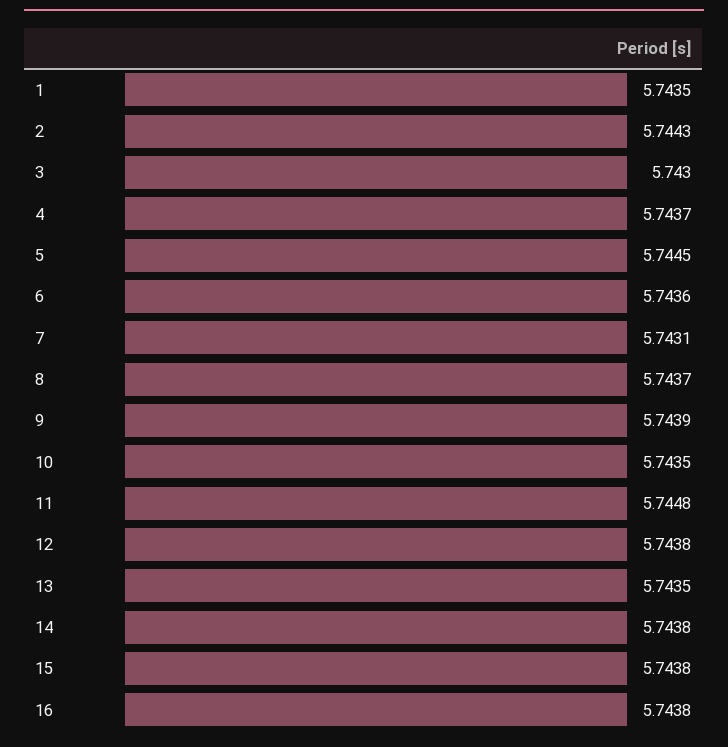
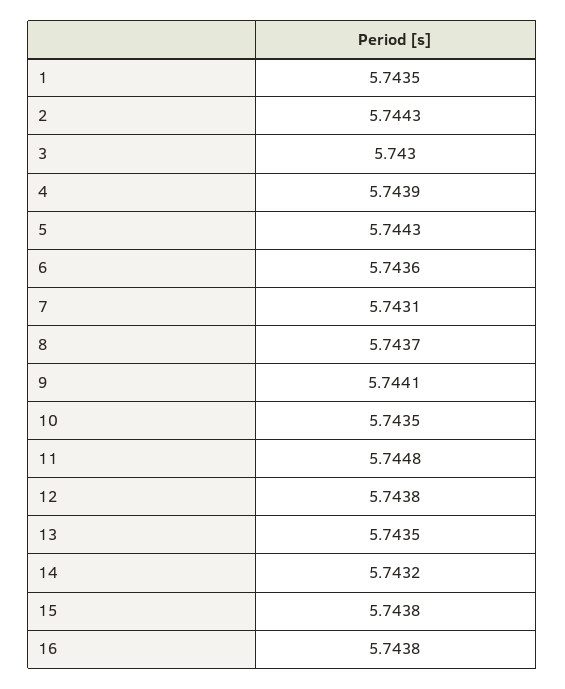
4: 5.7437 -> 5.7439
5: 5.7445 -> 5.7443
9: 5.7439 -> 5.7441
14: 5.7438 -> 5.7432

